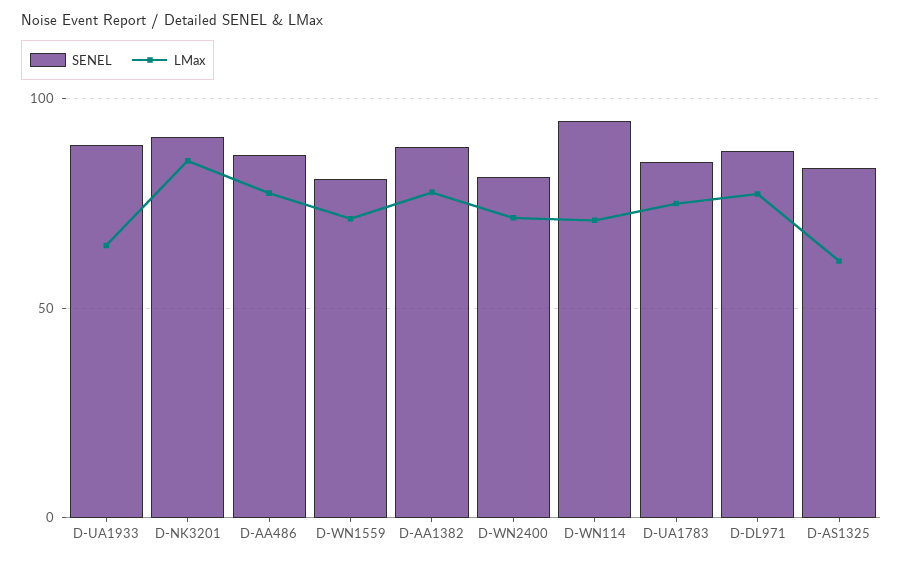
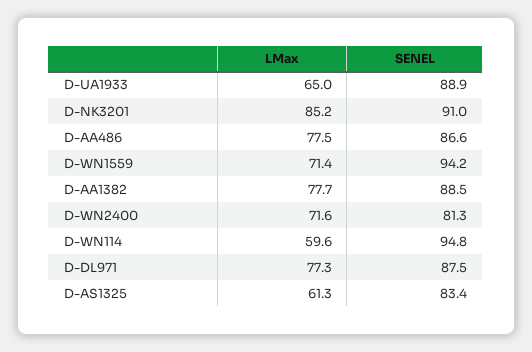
SENEL, D-WN1559: 80 -> 94.2
LMax, D-WN114: 70 -> 59.6
SENEL, D-UA1783: 85 -> none
LMax, D-UA1783: 75 -> none

